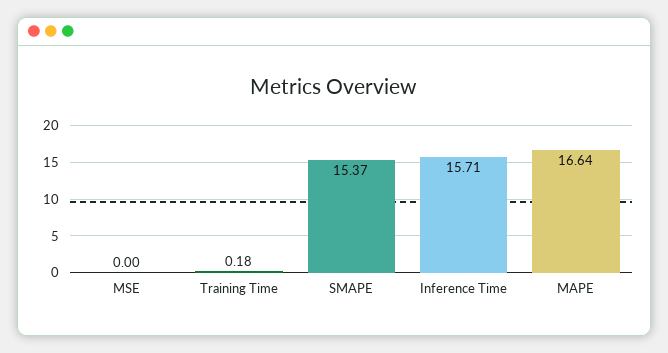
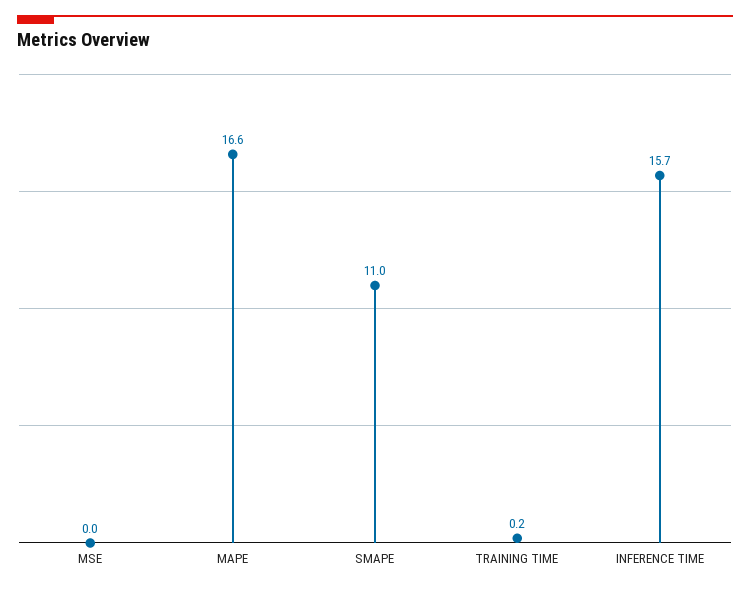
SMAPE: 15.37 -> 11

